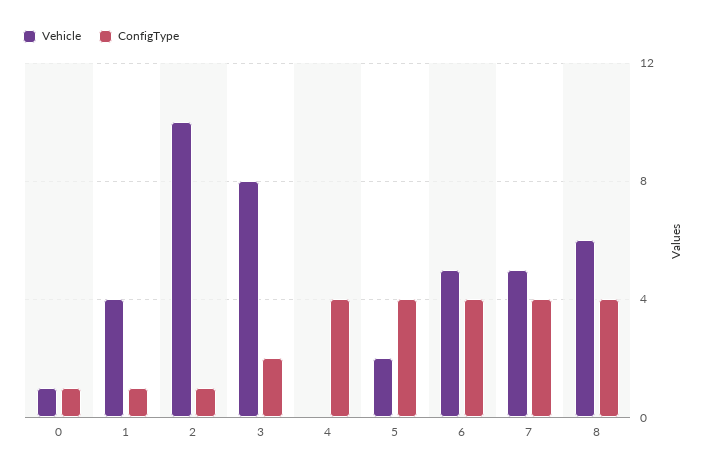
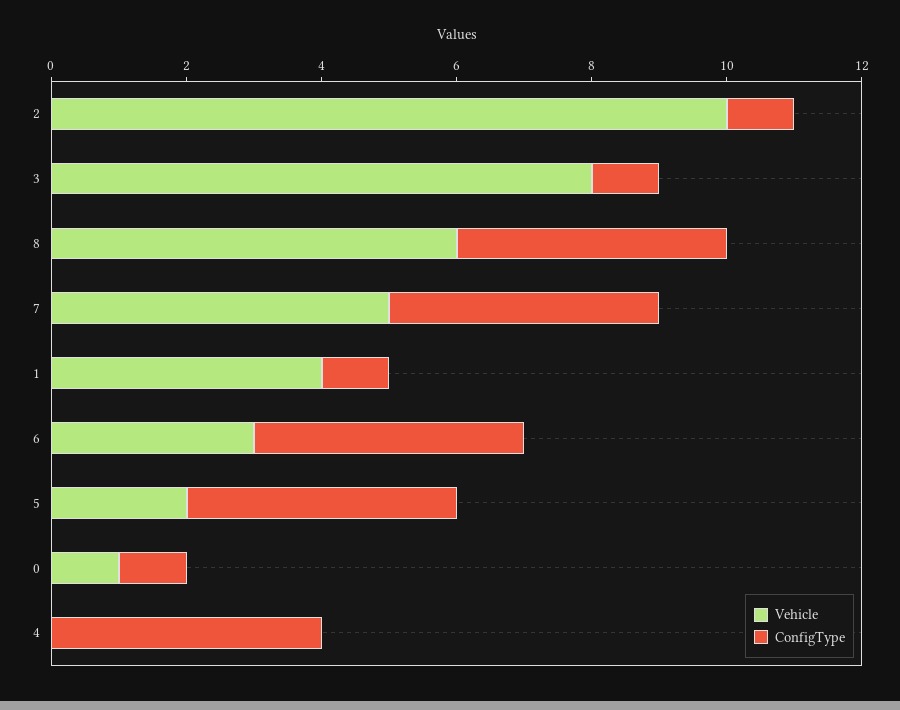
ConfigType, 3: 2 -> 1
Vehicle, 6: 5 -> 3

